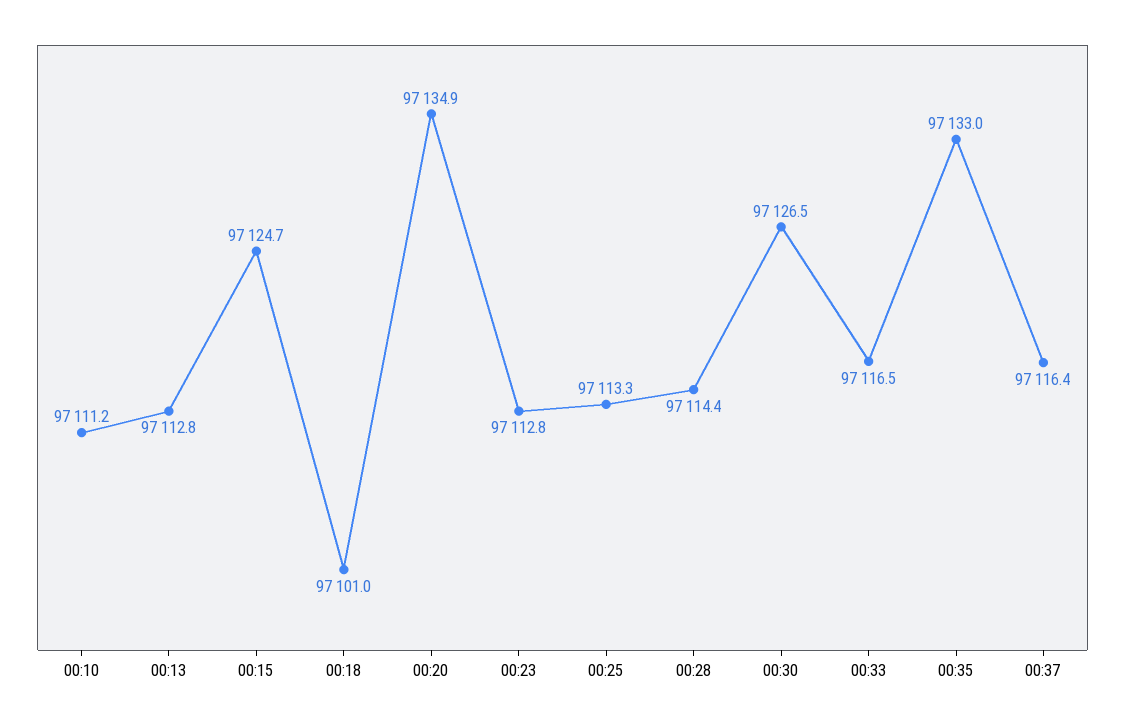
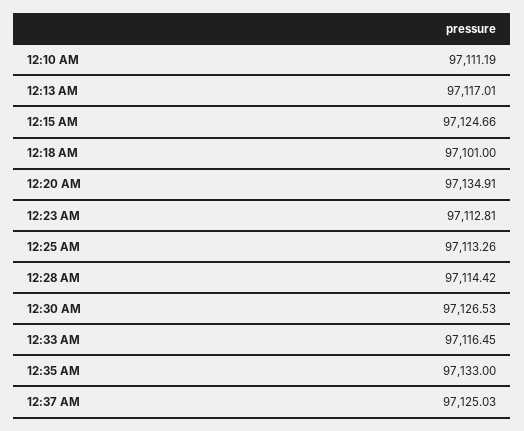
00:13: 97112.8 -> 97117.01
00:37: 97116.4 -> 97125.03

